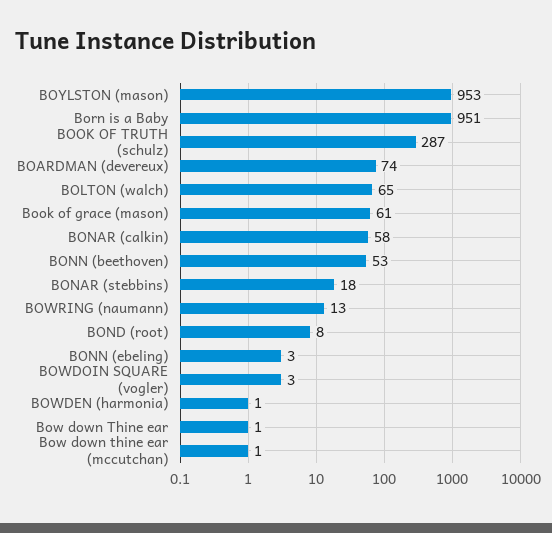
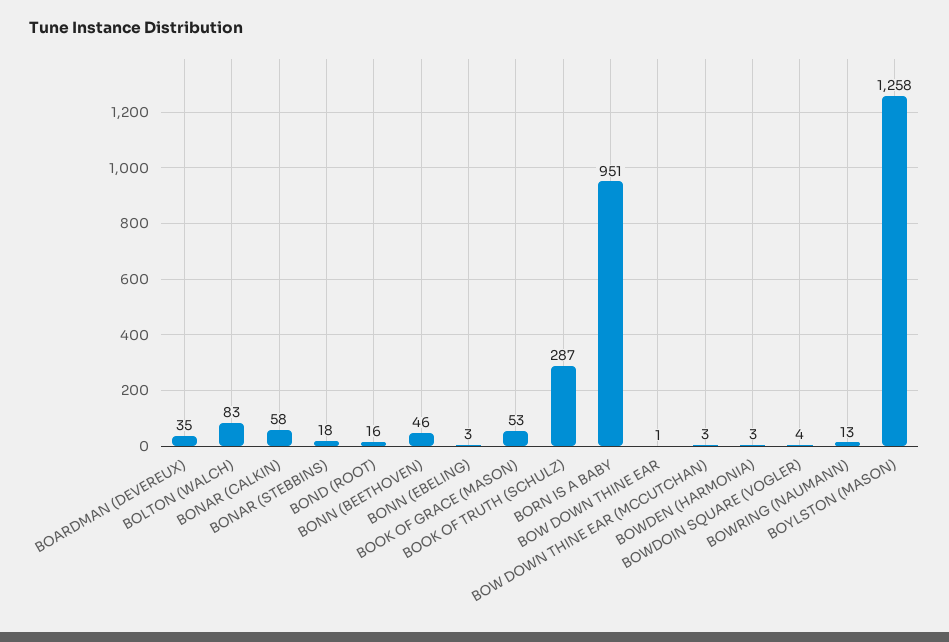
BOYLSTON (mason): 953 -> 1258
BOARDMAN (devereux): 74 -> 35
BOLTON (walch): 65 -> 83
Book of grace (mason): 61 -> 53
BONN (beethoven): 53 -> 46
BOND (root): 8 -> 16
BOWDOIN SQUARE (vogler): 3 -> 4
BOWDEN (harmonia): 1 -> 3
Bow down thine ear (mccutchan): 1 -> 3

